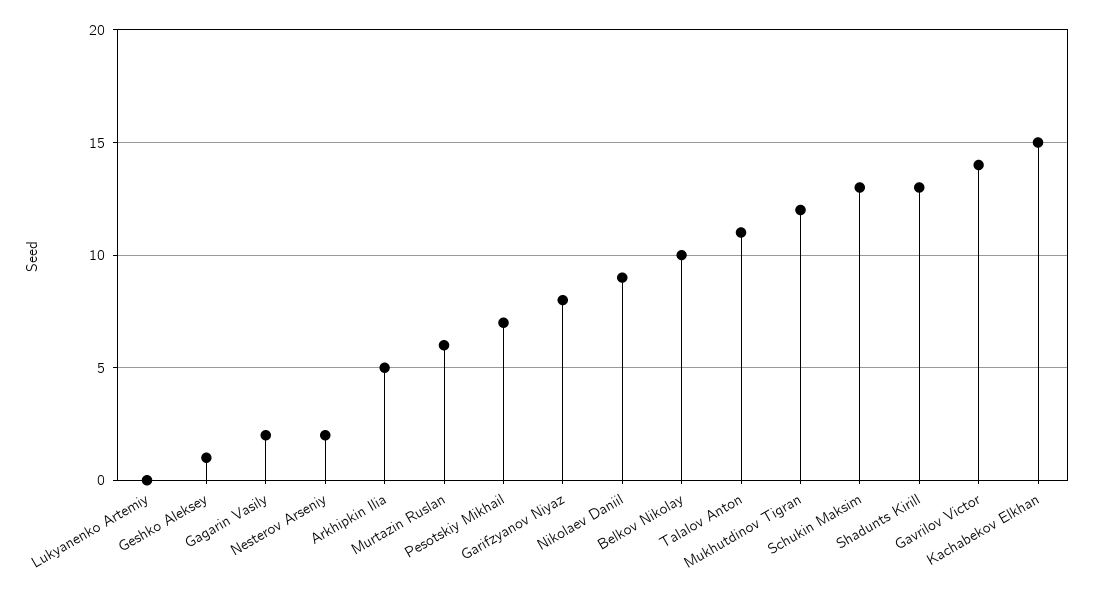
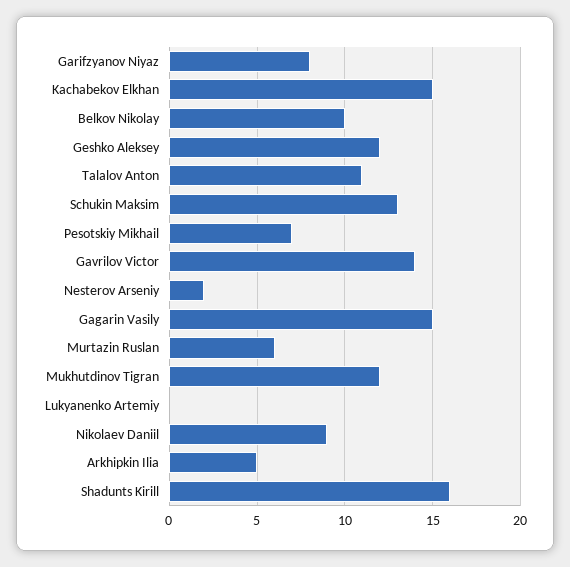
Geshko Aleksey: 1 -> 12
Gagarin Vasily: 2 -> 15
Shadunts Kirill: 13 -> 16

